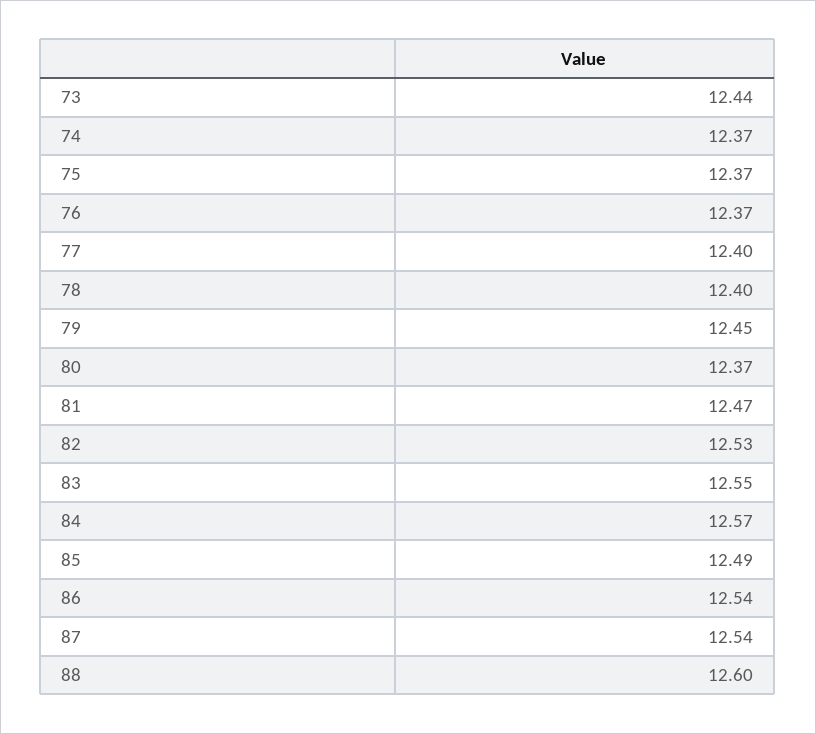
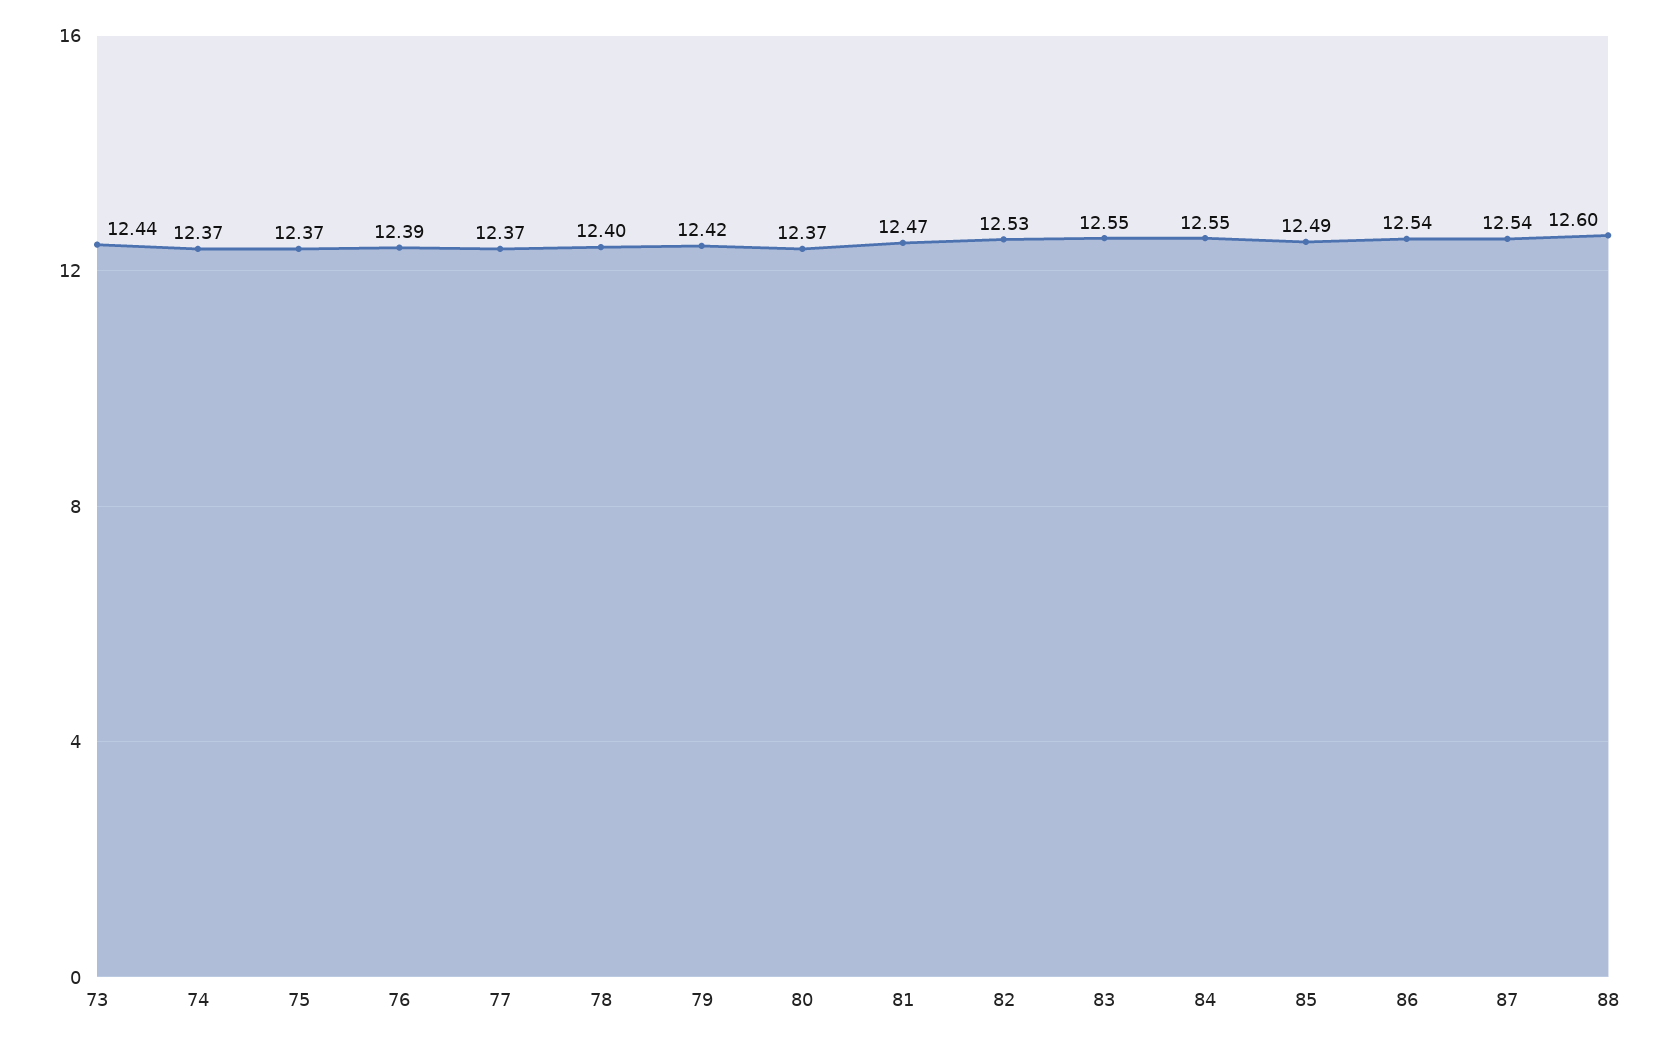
76: 12.37 -> 12.39
77: 12.4 -> 12.37
79: 12.45 -> 12.42
84: 12.57 -> 12.55

